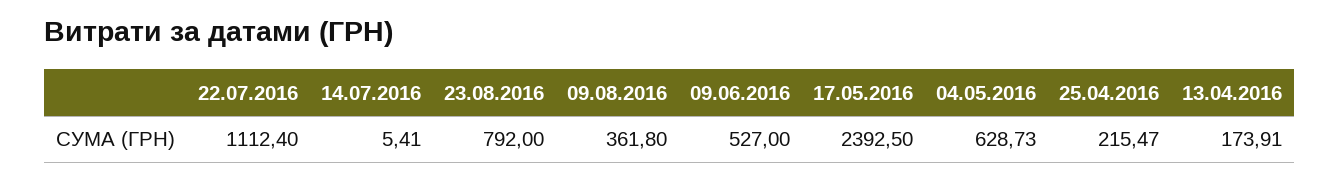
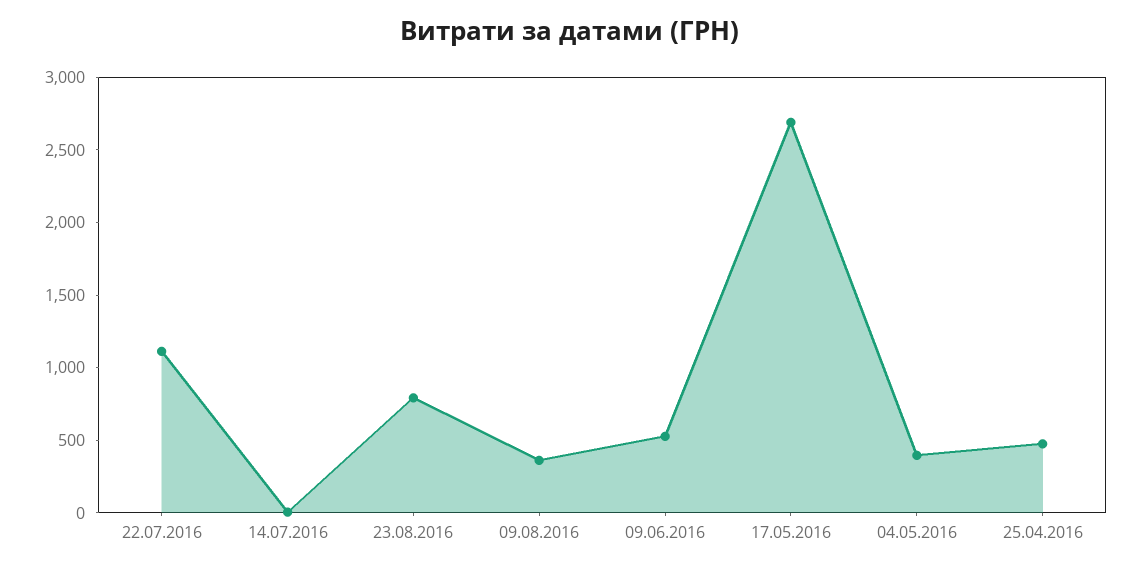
17.05.2016: 2392.5 -> 2700
04.05.2016: 628.73 -> 400
25.04.2016: 215.47 -> 500
13.04.2016: 173.91 -> none

